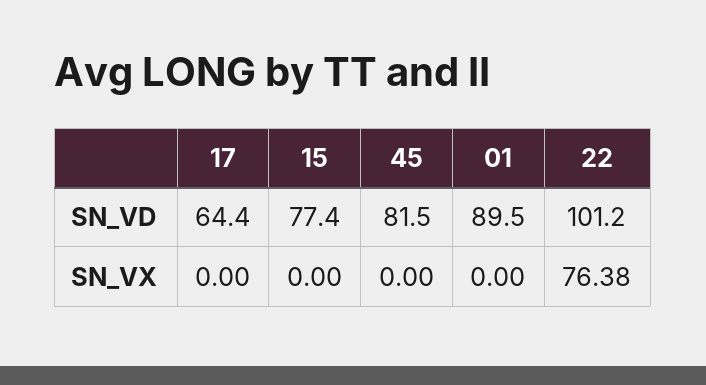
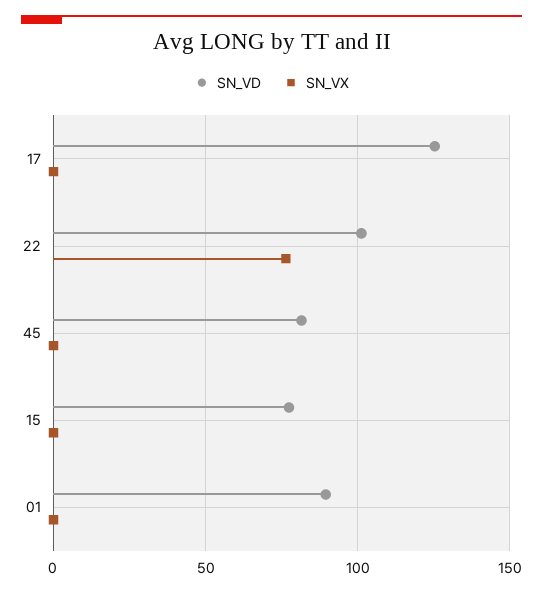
SN_VD, 17: 64.4 -> 125

